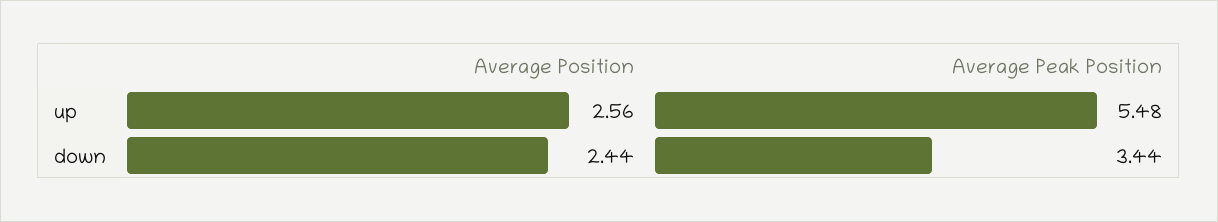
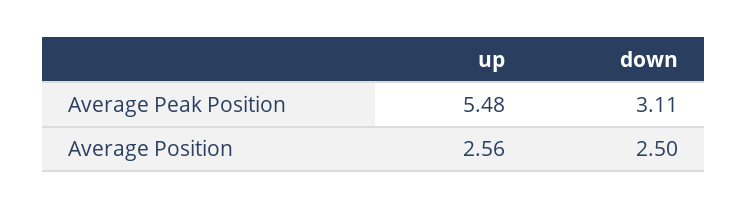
Average Position, down: 2.44 -> 2.5
Average Peak Position, down: 3.44 -> 3.11

